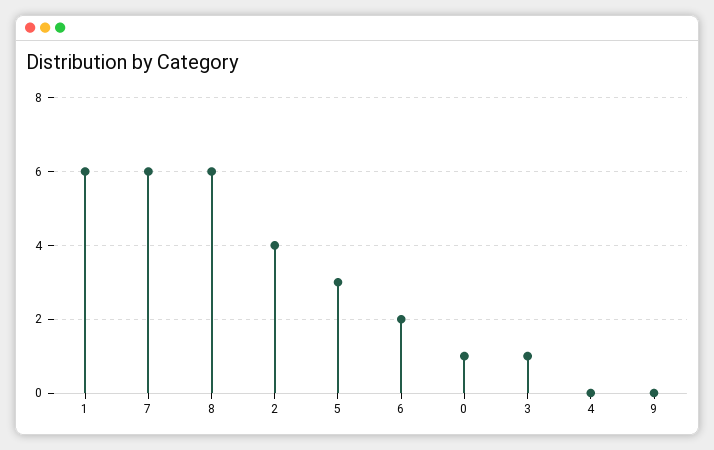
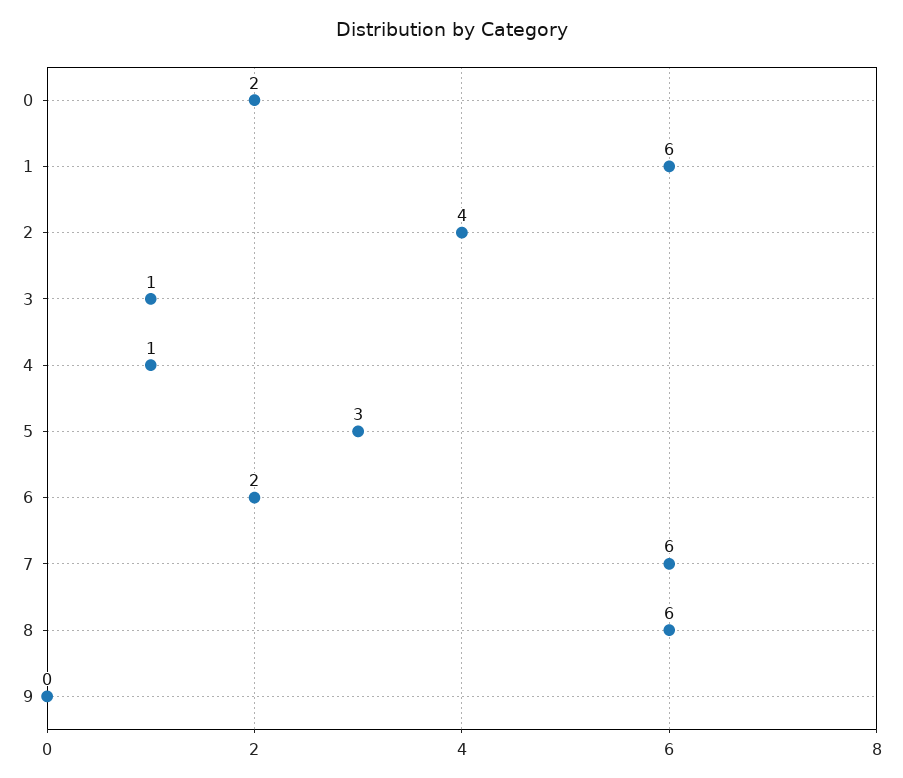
0: 1 -> 2
4: 0 -> 1

